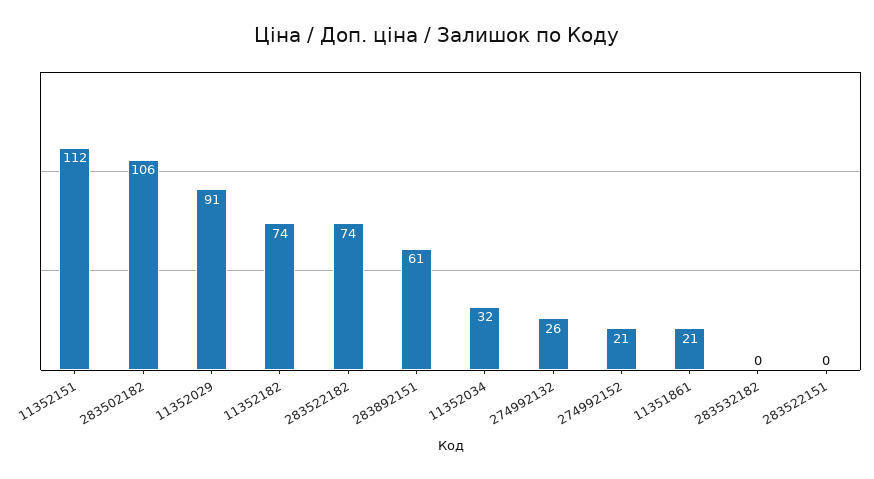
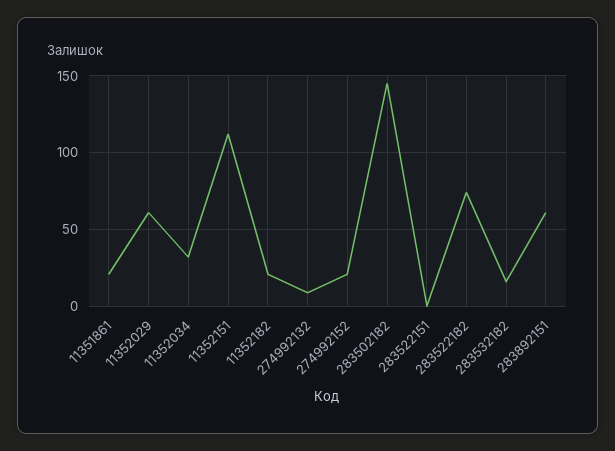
283502182: 106 -> 145
11352029: 91 -> 60
11352182: 74 -> 20
274992132: 26 -> 10
283532182: 0 -> 15

